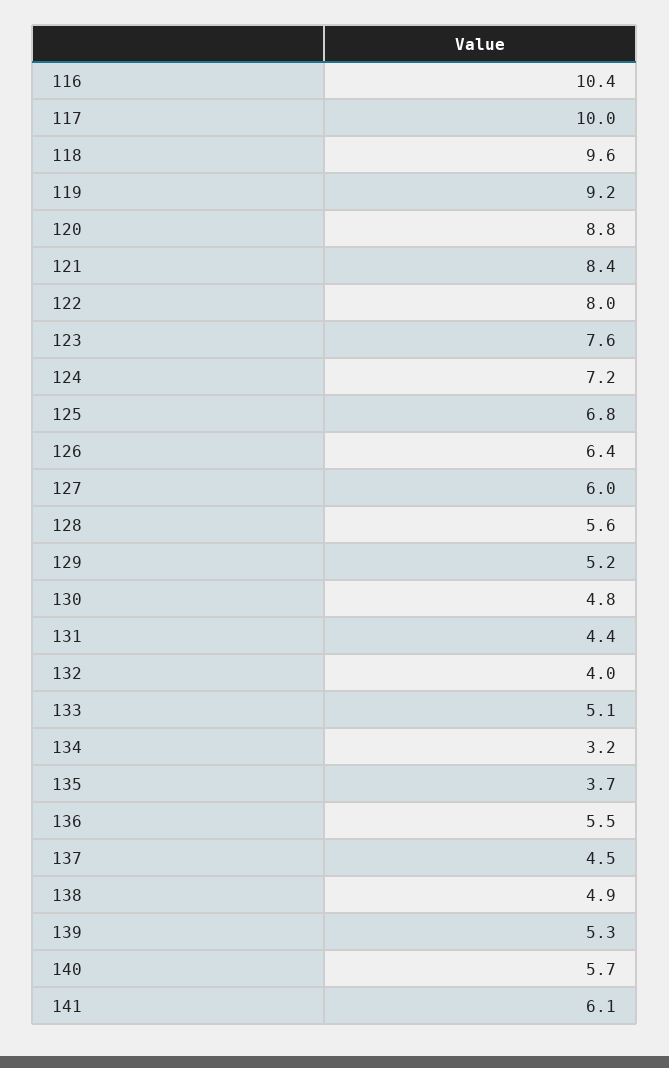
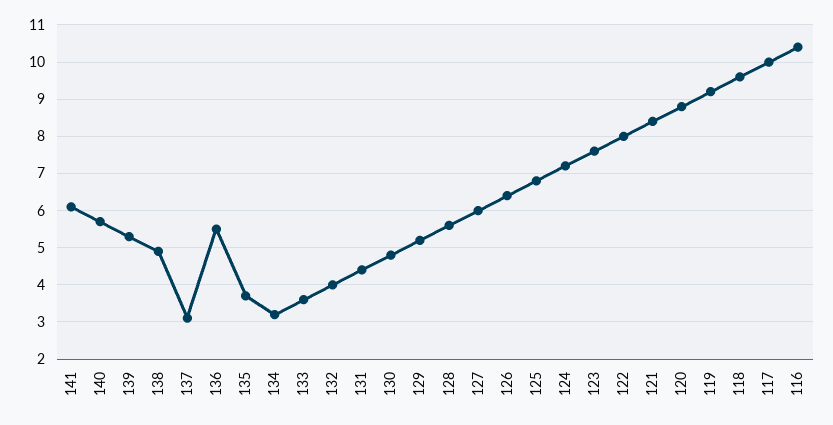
133: 5.1 -> 3.5
137: 4.5 -> 3

